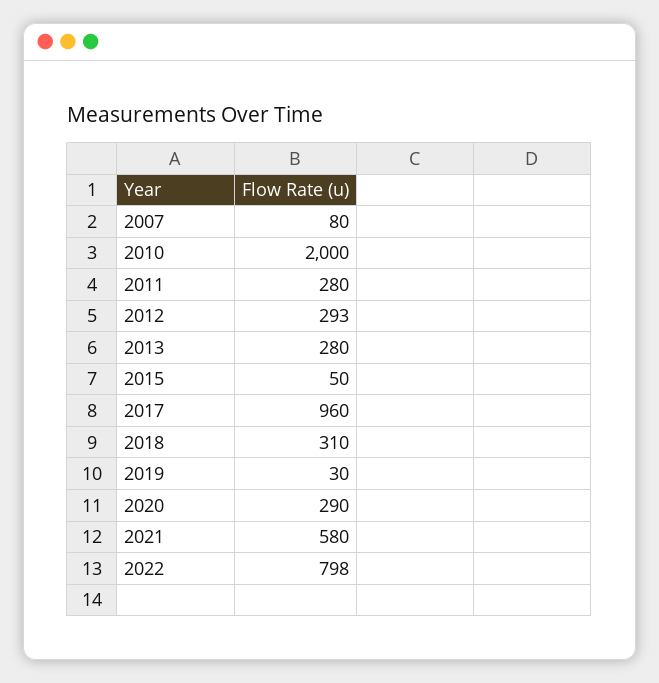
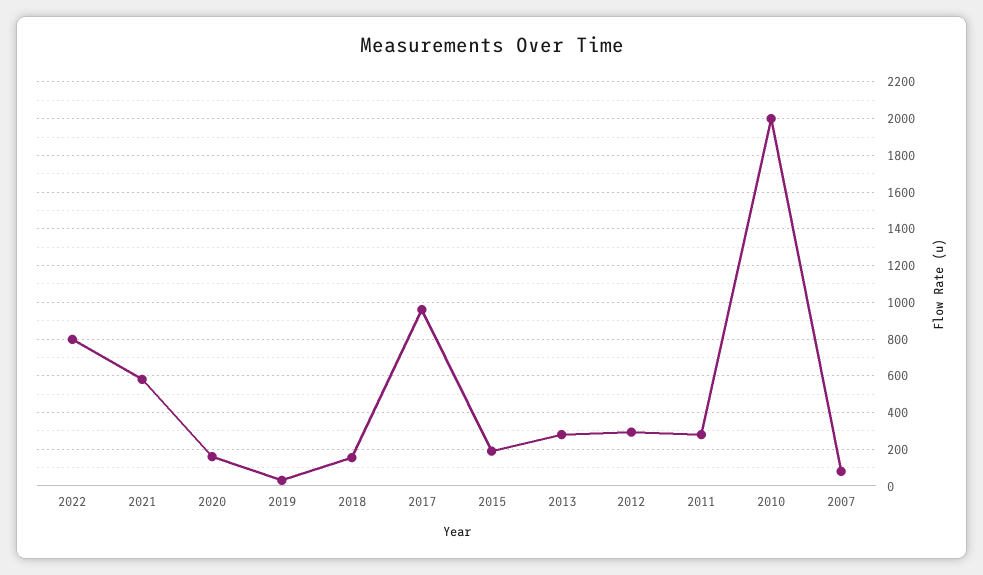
2015: 50 -> 200
2018: 310 -> 150
2020: 290 -> 150

